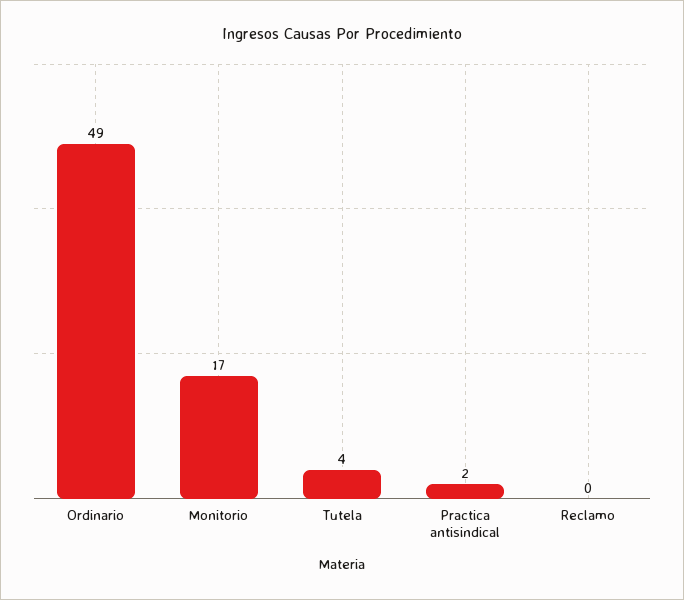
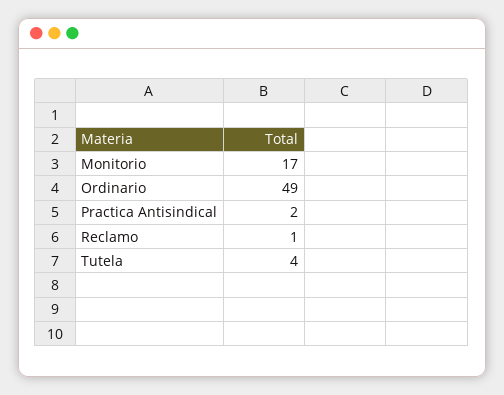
Reclamo: 0 -> 1

